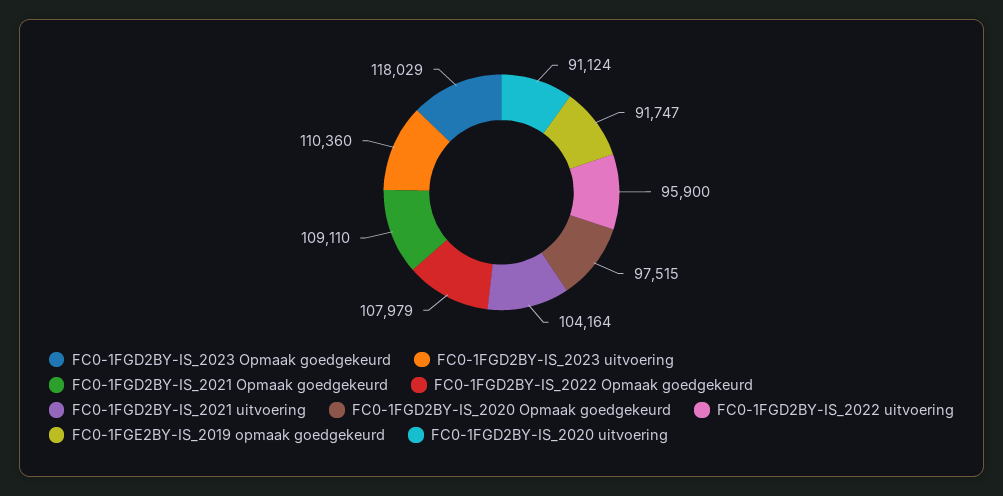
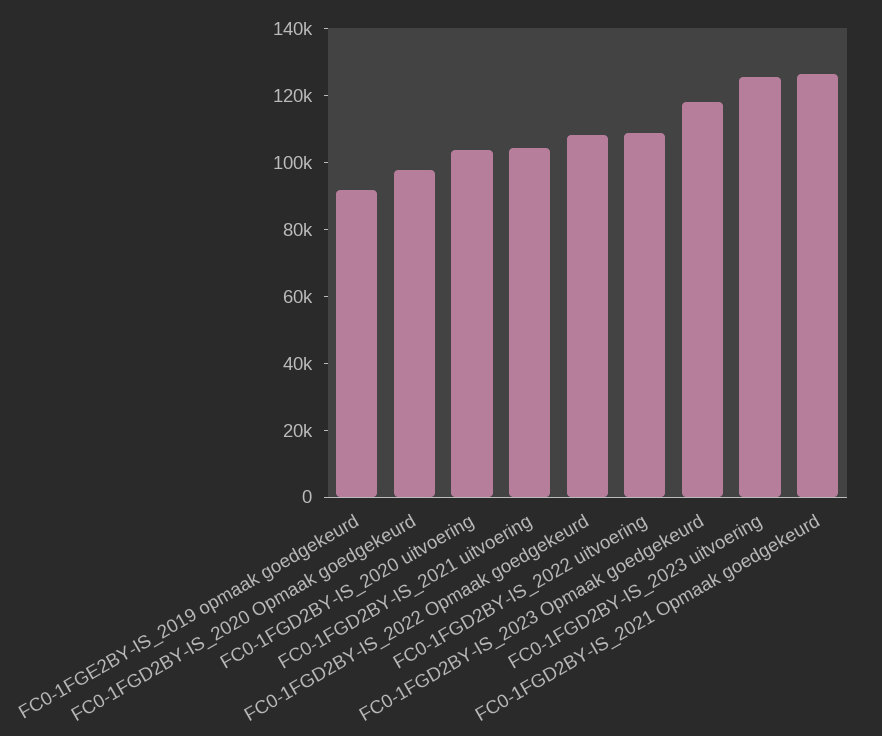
FC0-1FGD2BY-IS_2023 uitvoering: 110360 -> 125000
FC0-1FGD2BY-IS_2021 Opmaak goedgekeurd: 109110 -> 125000
FC0-1FGD2BY-IS_2022 uitvoering: 95900 -> 110000
FC0-1FGD2BY-IS_2020 uitvoering: 91124 -> 105000

